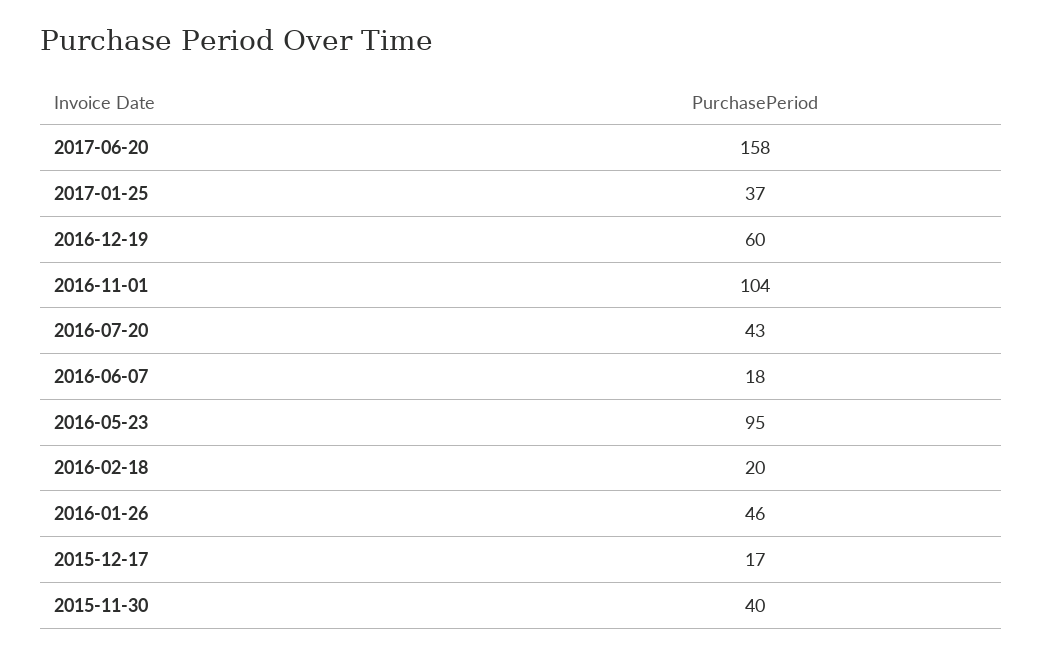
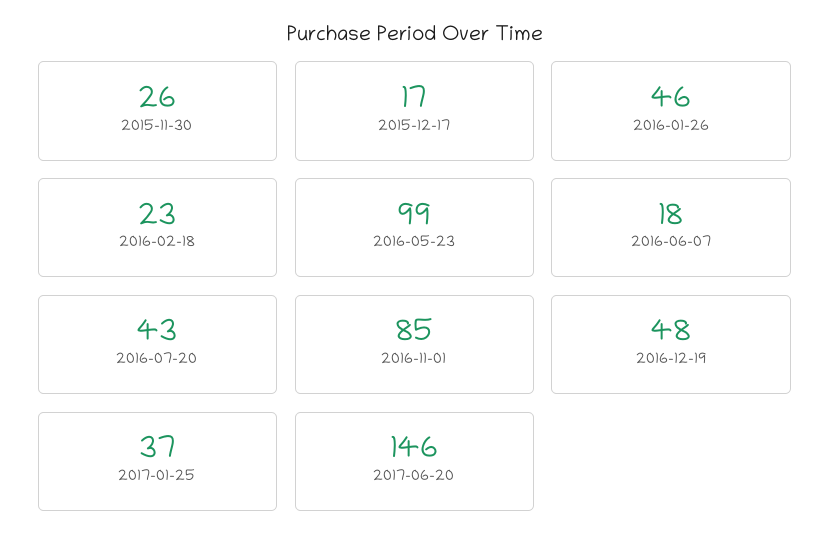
2017-06-20: 158 -> 146
2016-12-19: 60 -> 48
2016-11-01: 104 -> 85
2016-05-23: 95 -> 99
2016-02-18: 20 -> 23
2015-11-30: 40 -> 26

